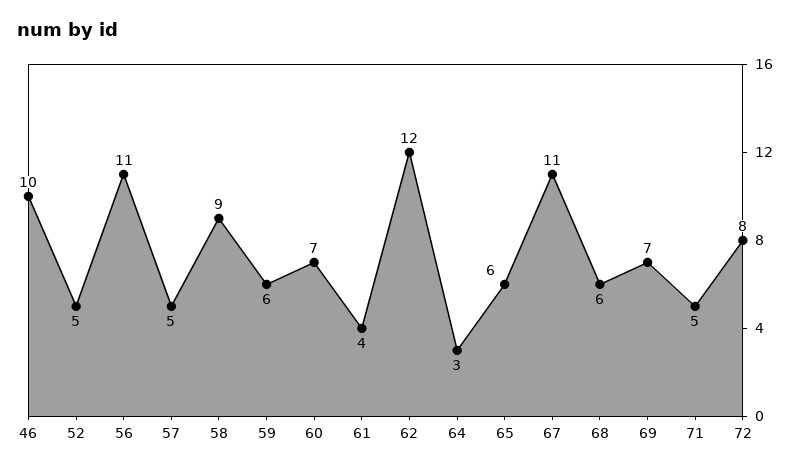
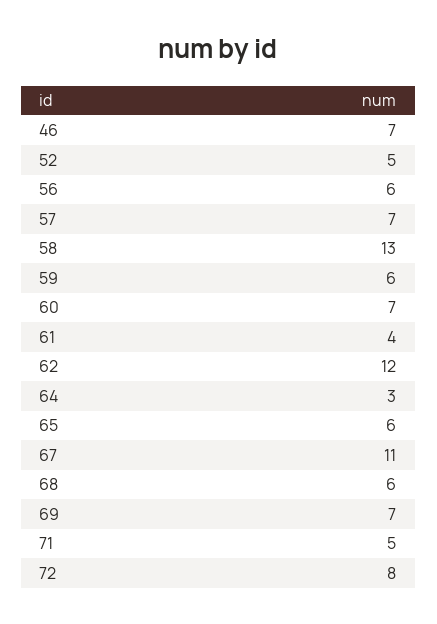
46: 10 -> 7
56: 11 -> 6
57: 5 -> 7
58: 9 -> 13

